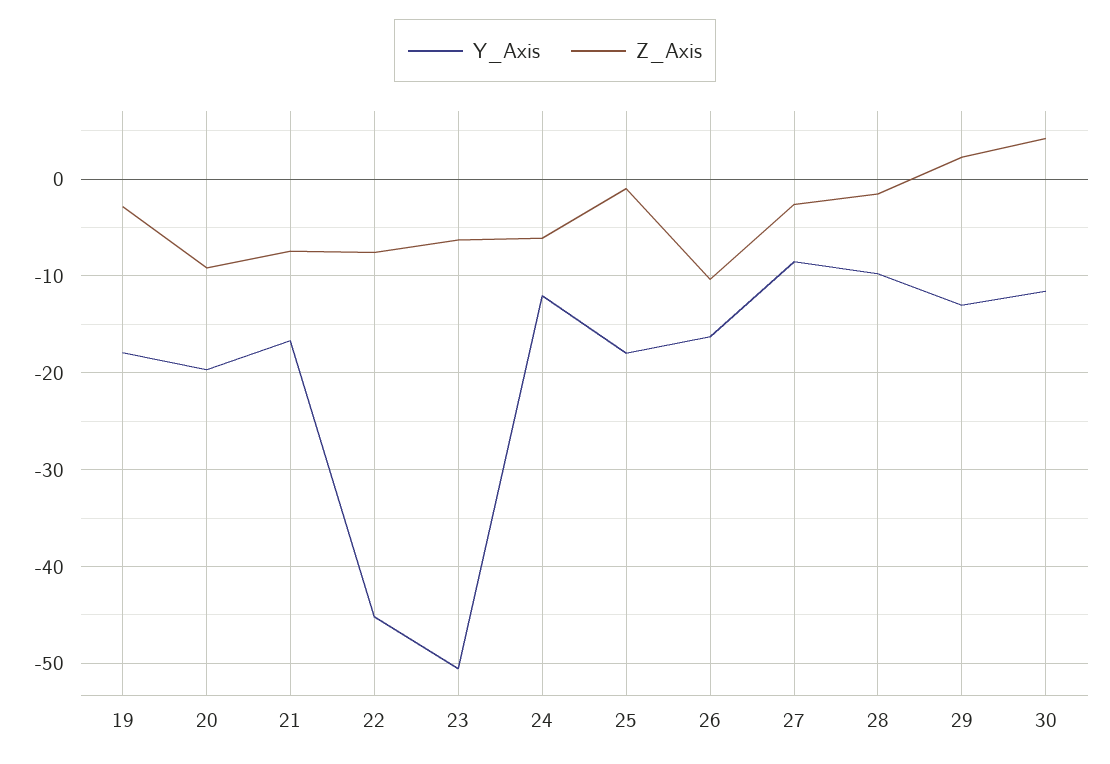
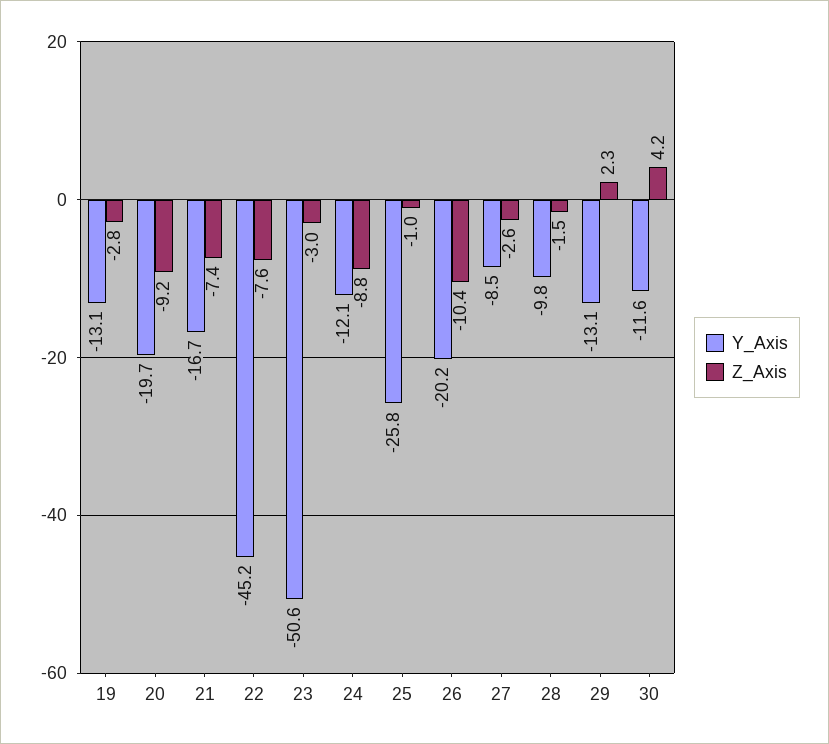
Y_Axis, 19: -18 -> -13.1
Z_Axis, 23: -6 -> -3
Z_Axis, 24: -6 -> -8.8
Y_Axis, 25: -18 -> -25.8
Y_Axis, 26: -16 -> -20.2

